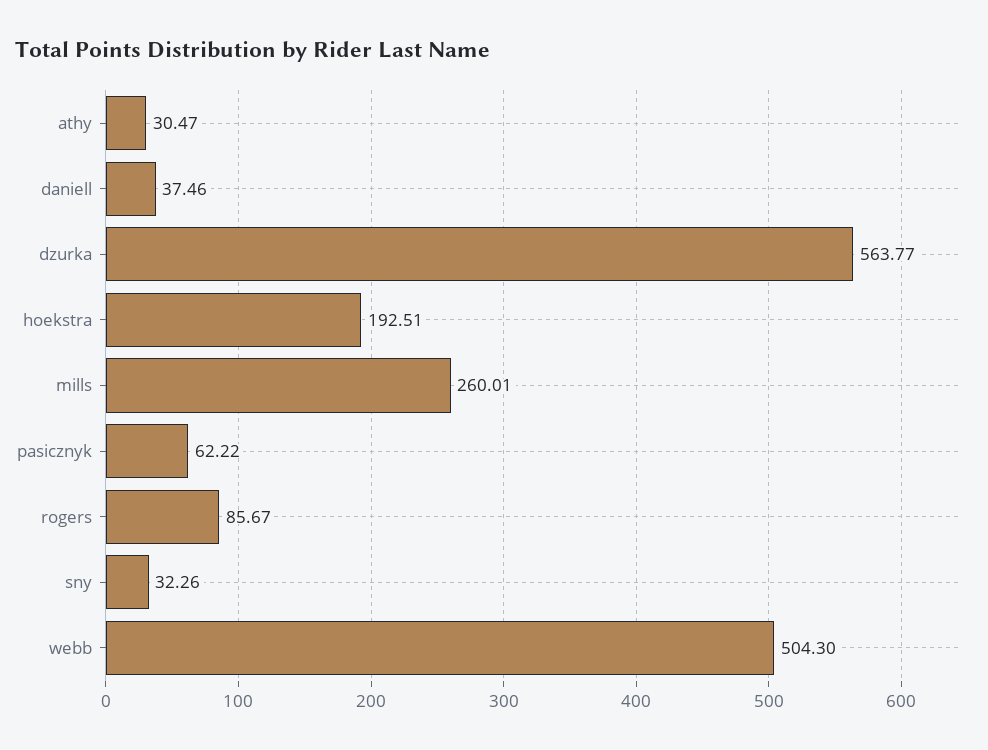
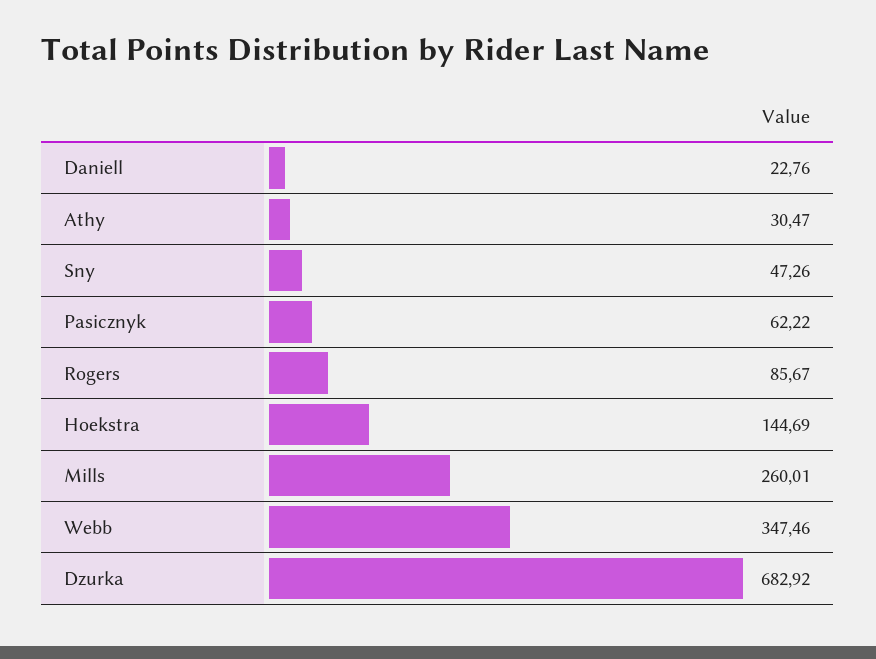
daniell: 37.46 -> 22.76
dzurka: 563.77 -> 682.92
hoekstra: 192.51 -> 144.69
sny: 32.26 -> 47.26
webb: 504.3 -> 347.46

